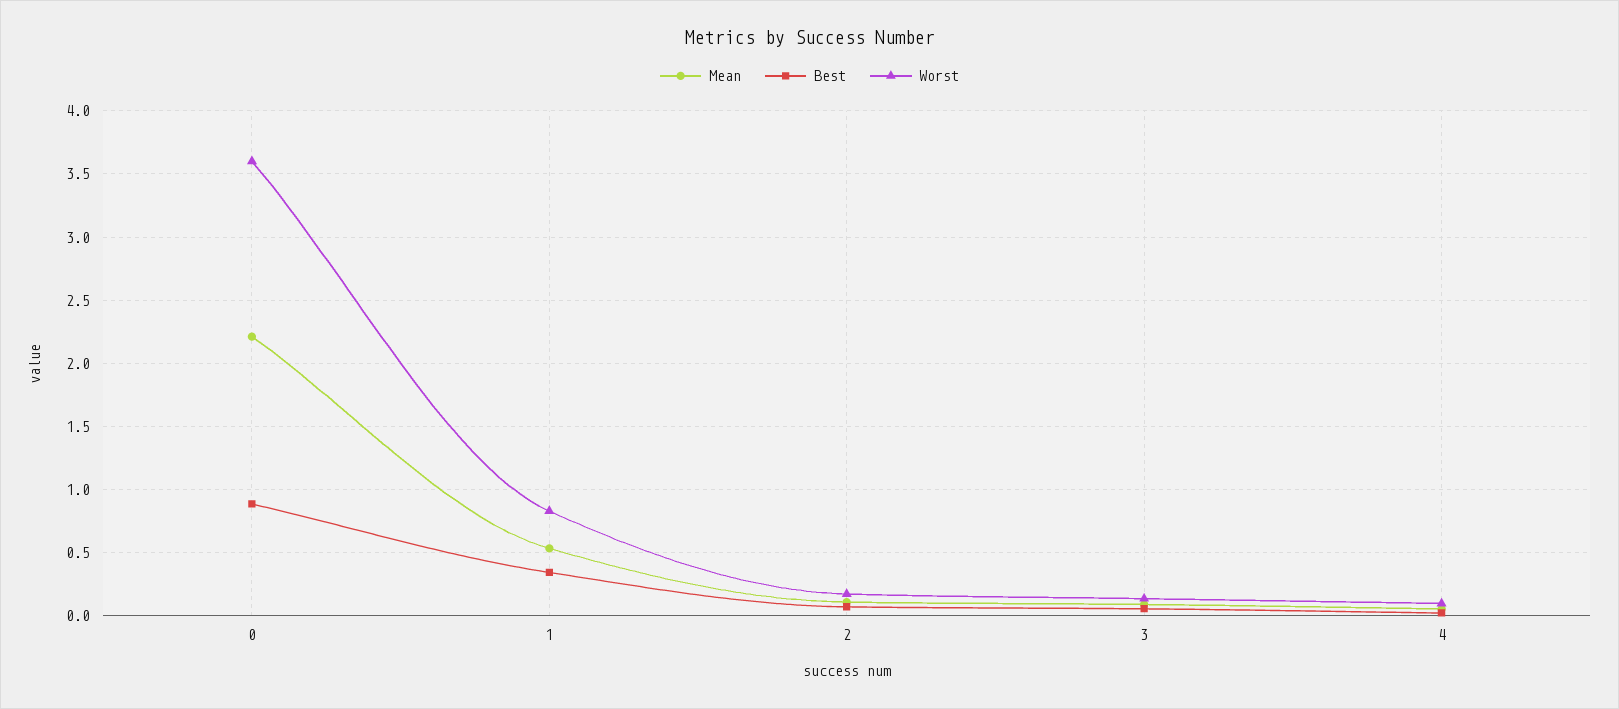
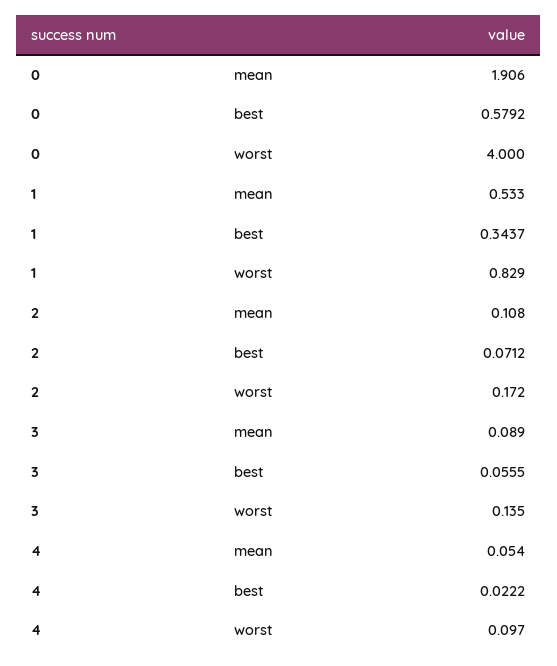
Mean, 0: 2.2 -> 1.906
Best, 0: 0.9 -> 0.5792
Worst, 0: 3.6 -> 4

